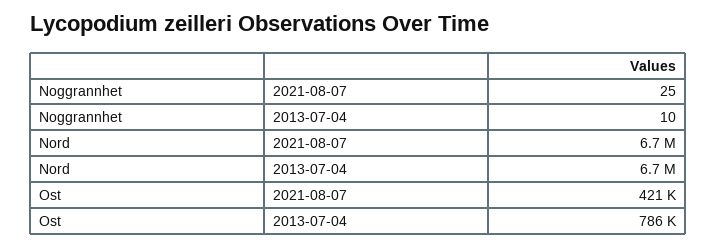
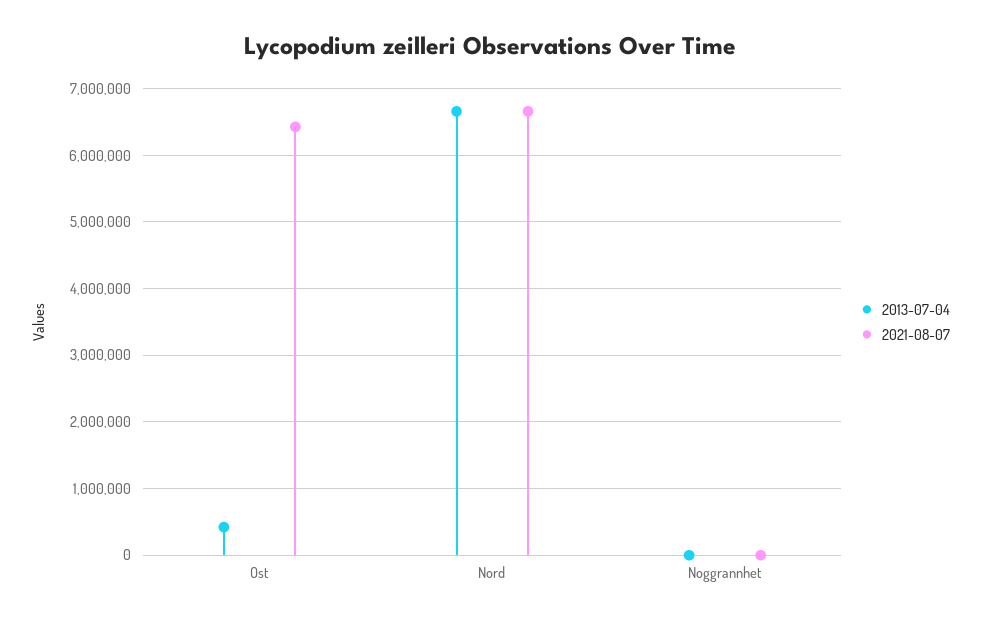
2021-08-07, Ost: 421000 -> 6400000
2013-07-04, Ost: 786000 -> 400000

